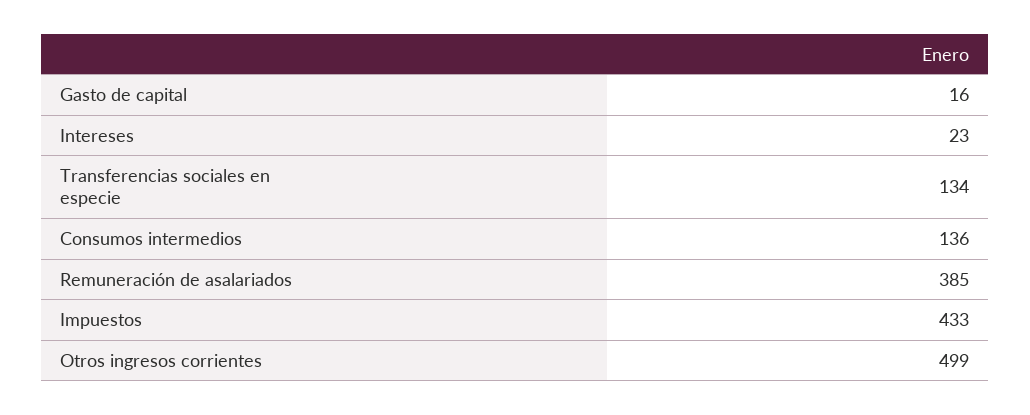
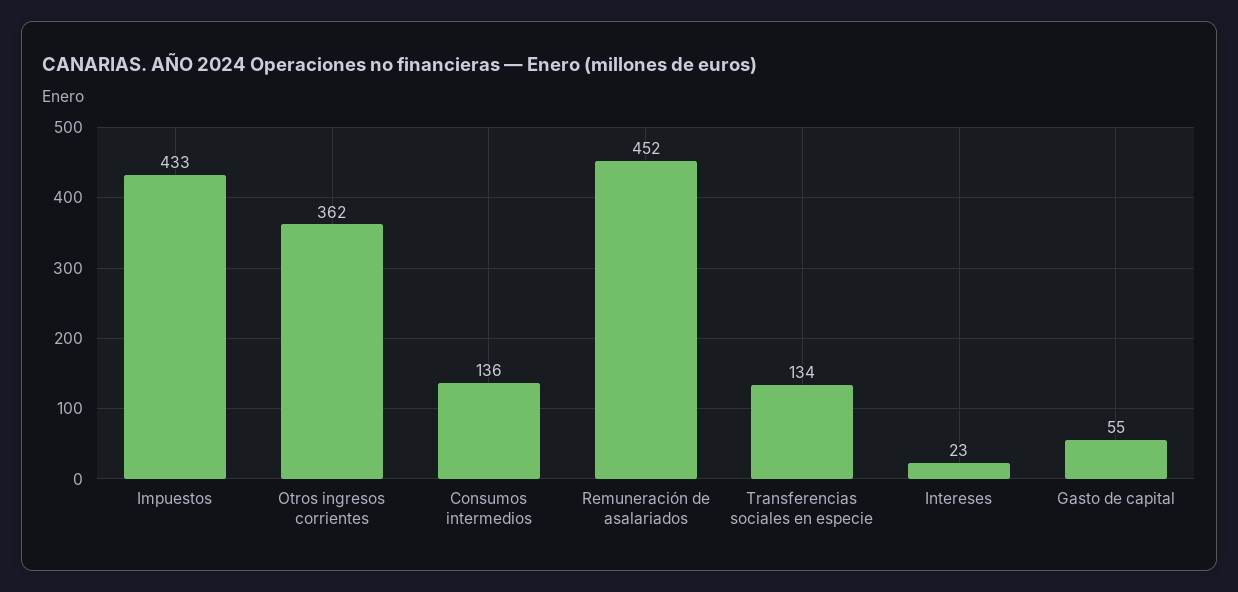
Gasto de capital: 16 -> 55
Remuneración de asalariados: 385 -> 452
Otros ingresos corrientes: 499 -> 362

